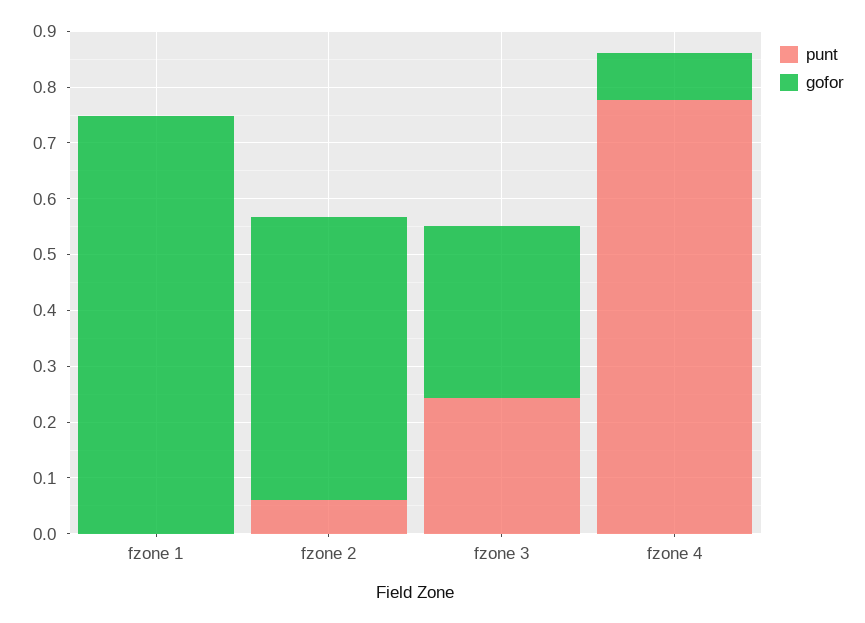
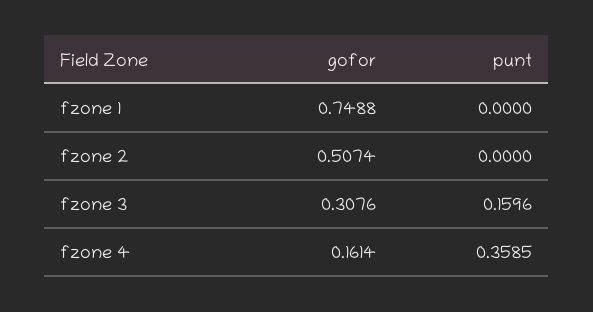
punt, fzone 2: 0.06 -> 0
punt, fzone 3: 0.24 -> 0.1596
punt, fzone 4: 0.78 -> 0.3585
gofor, fzone 4: 0.08 -> 0.1614

